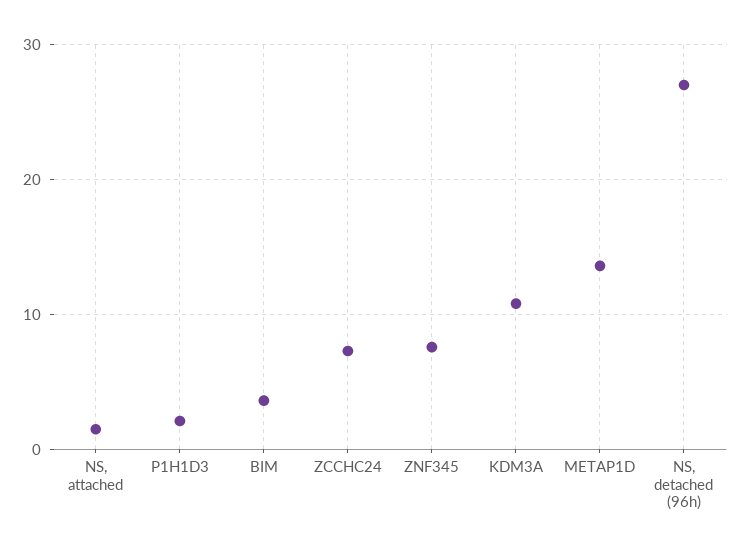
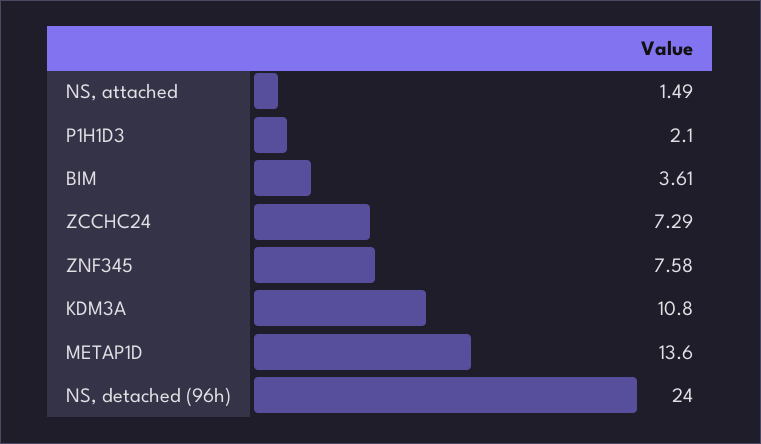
NS, detached (96h): 27 -> 24

